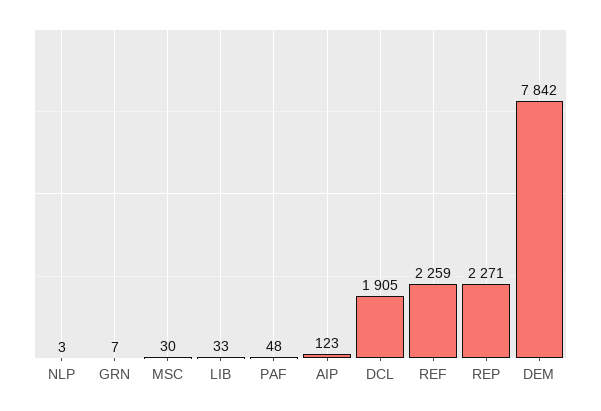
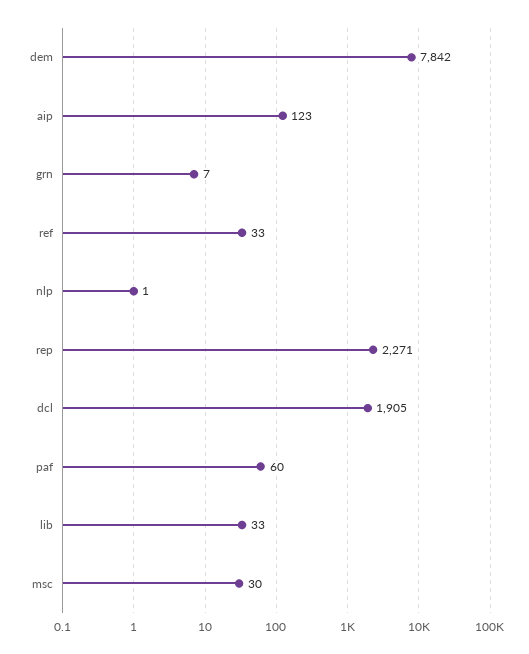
NLP: 3 -> 1
PAF: 48 -> 60
REF: 2259 -> 33

